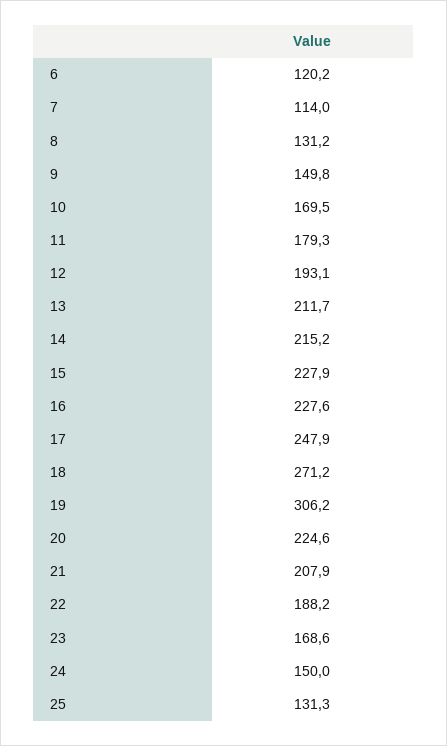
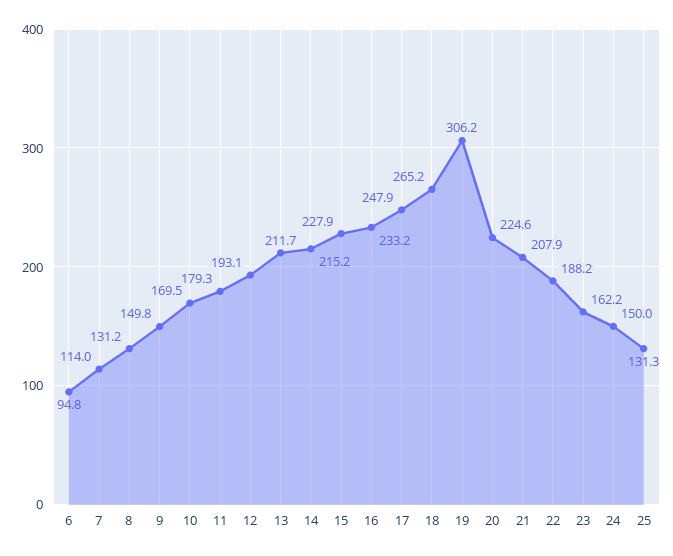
6: 120.2 -> 94.8
16: 227.6 -> 233.2
18: 271.2 -> 265.2
23: 168.6 -> 162.2

